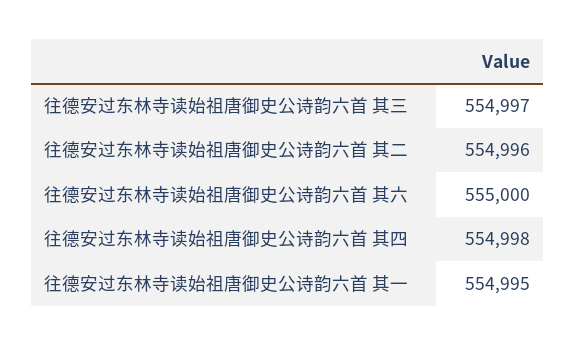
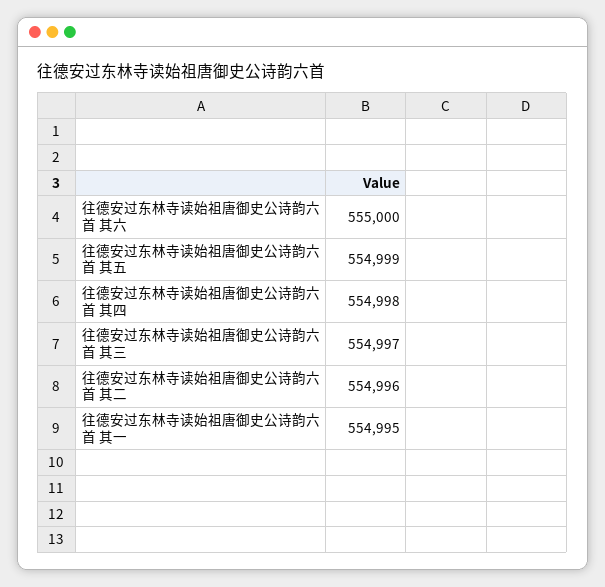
往德安过东林寺读始祖唐御史公诗韵六首 其五: none -> 554999

